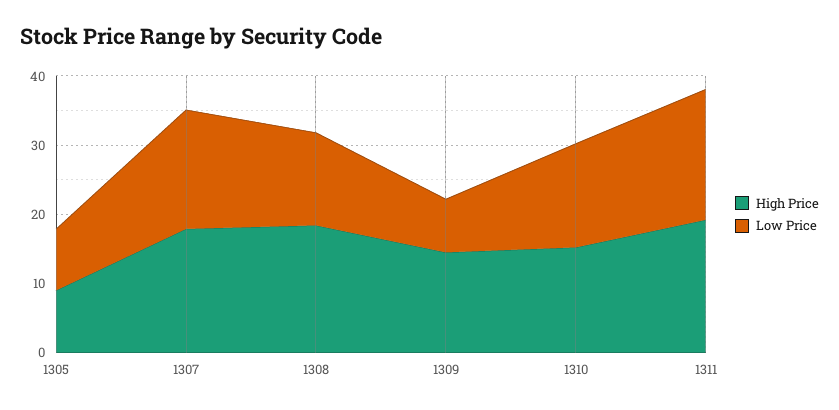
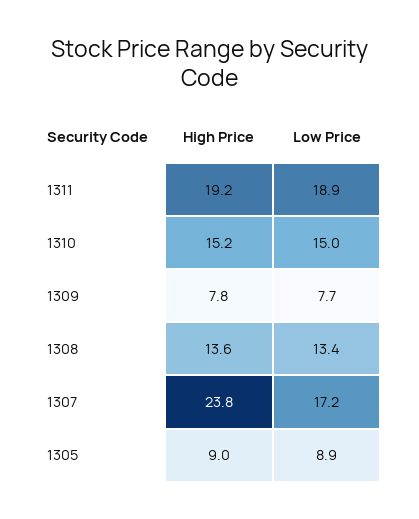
High Price, 1307: 18 -> 23.8
High Price, 1308: 18 -> 13.6
High Price, 1309: 14 -> 7.8

